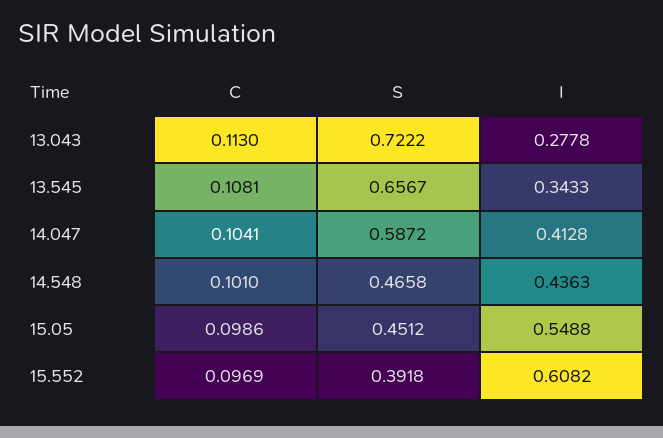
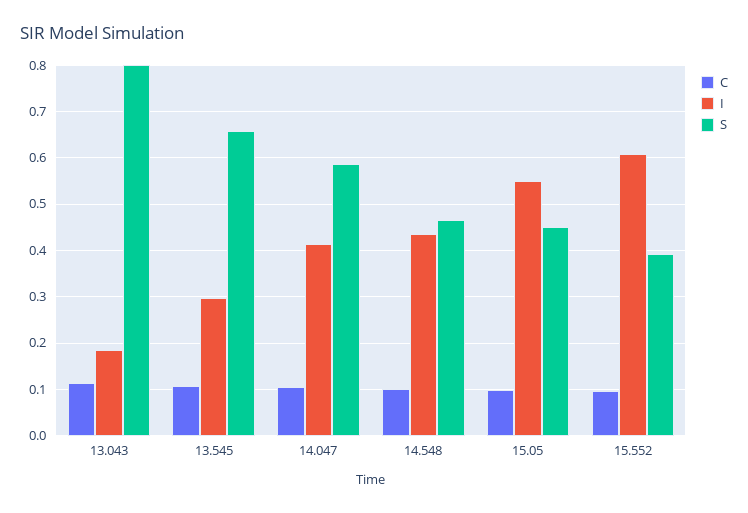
S, 13.043: 0.7222 -> 0.8
I, 13.043: 0.2778 -> 0.18
I, 13.545: 0.3433 -> 0.3

